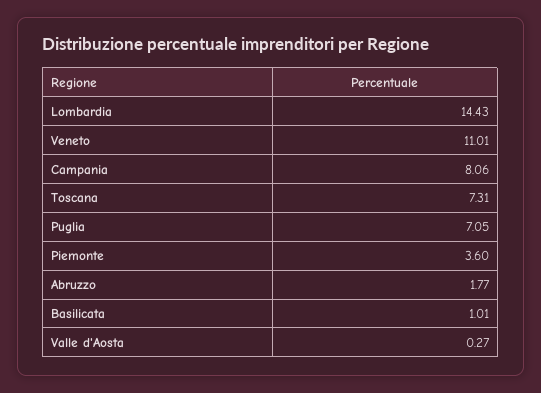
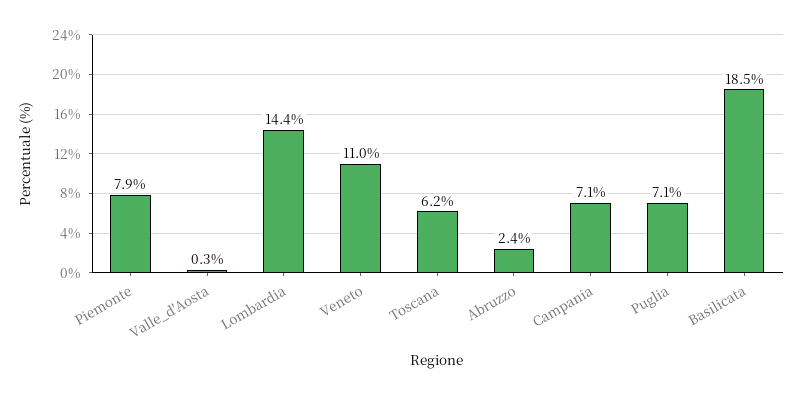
Campania: 8.06 -> 7.1
Toscana: 7.31 -> 6.2
Piemonte: 3.6 -> 7.9
Abruzzo: 1.77 -> 2.4
Basilicata: 1.01 -> 18.5

